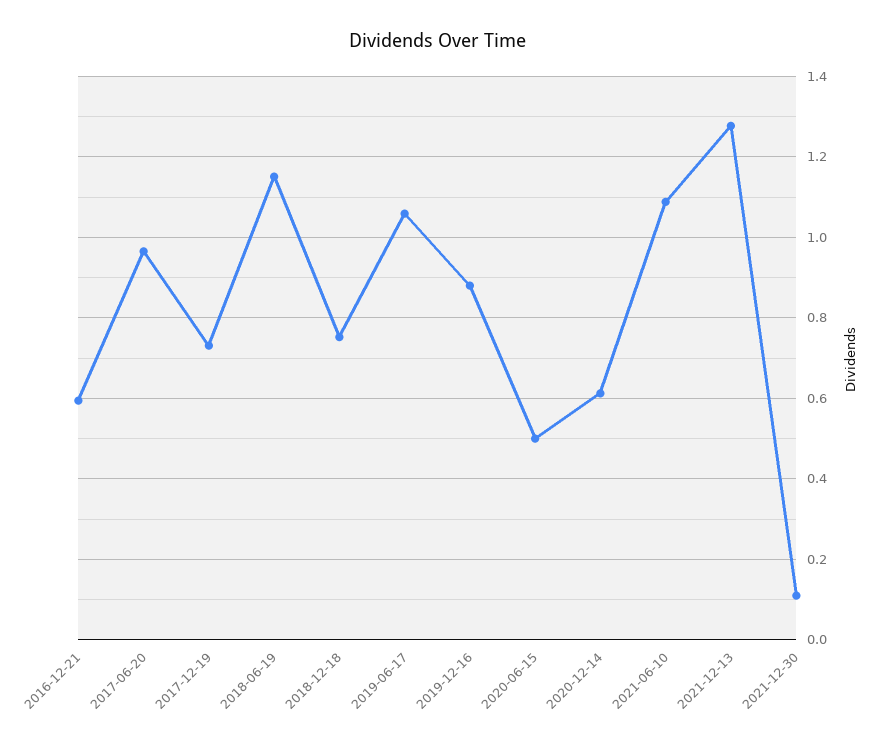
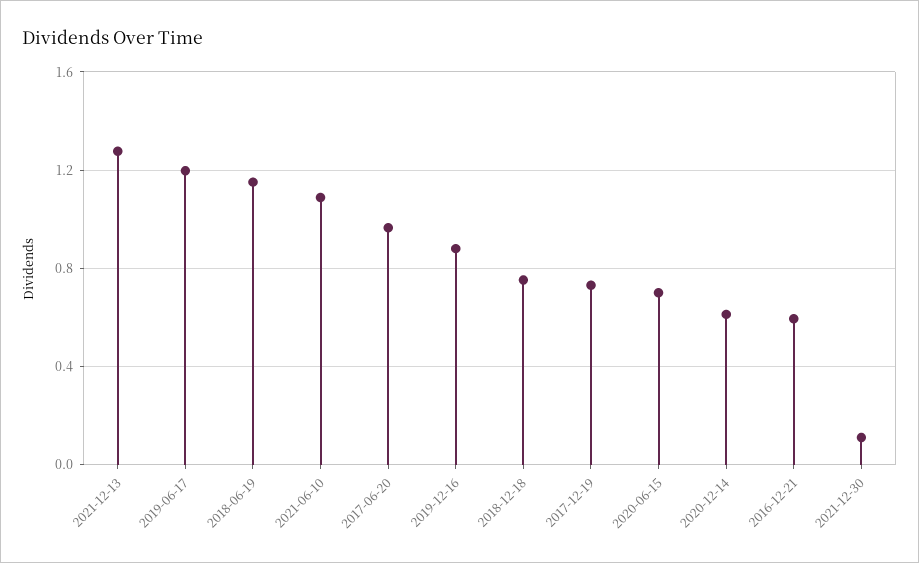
2019-06-17: 1.06 -> 1.2
2020-06-15: 0.5 -> 0.7

